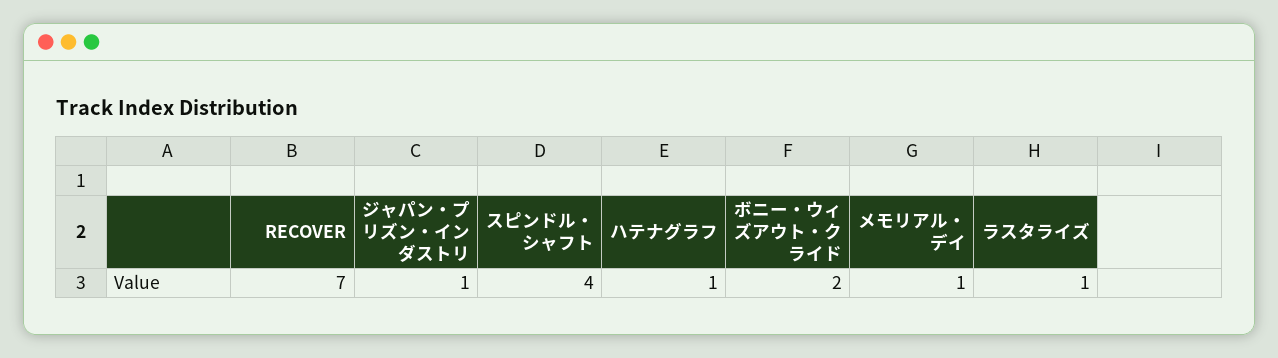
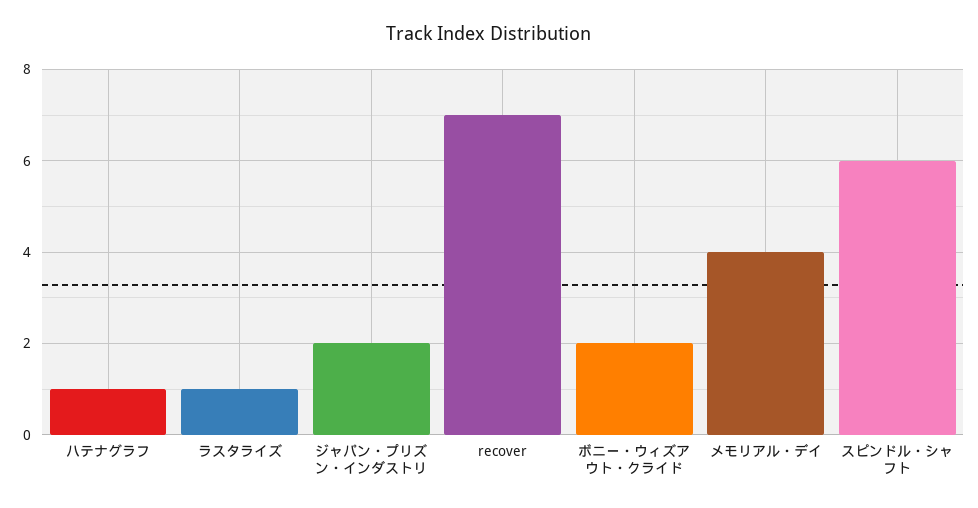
ジャパン・プリズン・インダストリ: 1 -> 2
スピンドル・シャフト: 4 -> 6
メモリアル・デイ: 1 -> 4

